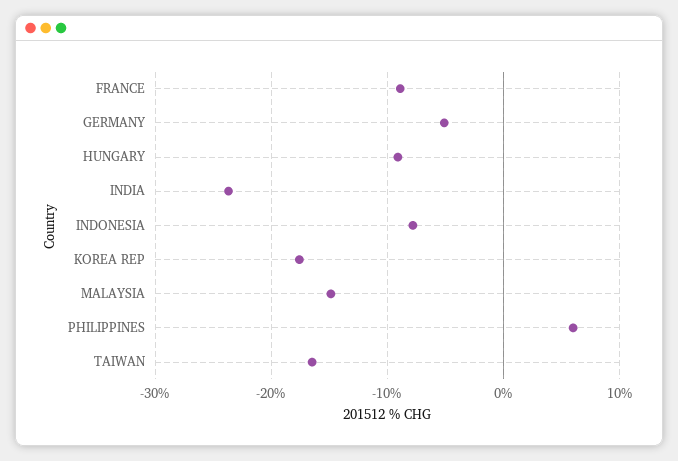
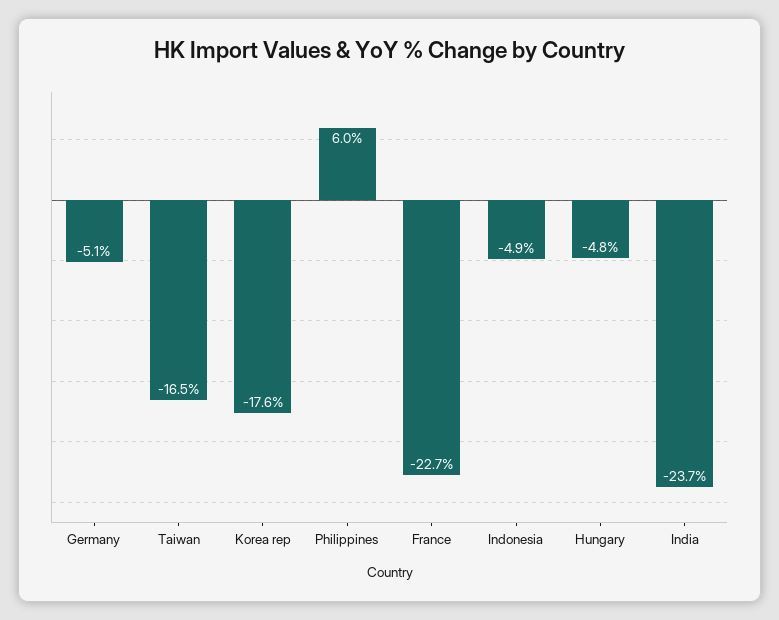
FRANCE: -9 -> -22.7
HUNGARY: -9 -> -4.8
INDONESIA: -8 -> -4.9
MALAYSIA: -15 -> none

